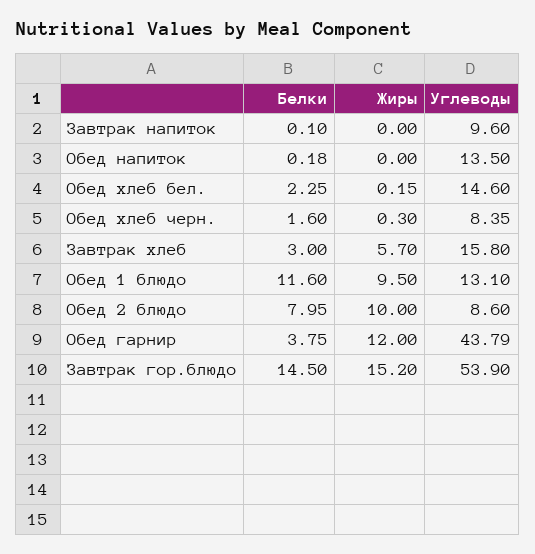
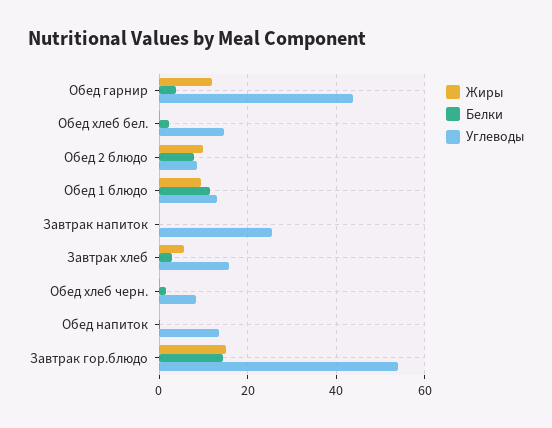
Углеводы, Завтрак напиток: 9.6 -> 26

